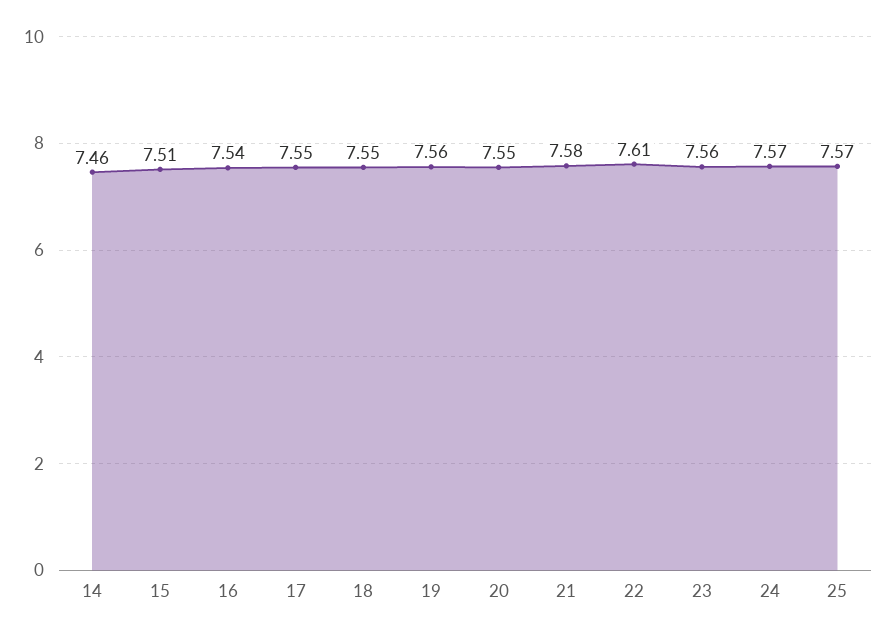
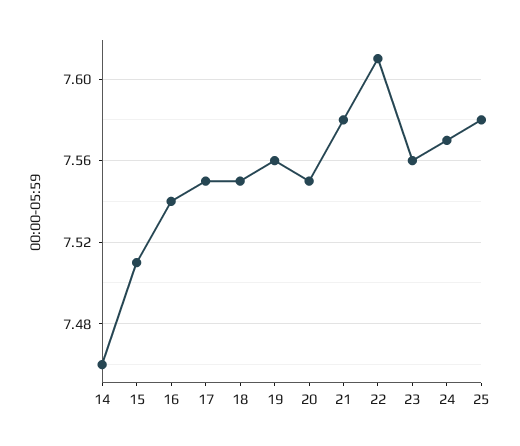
25: 7.57 -> 7.58

